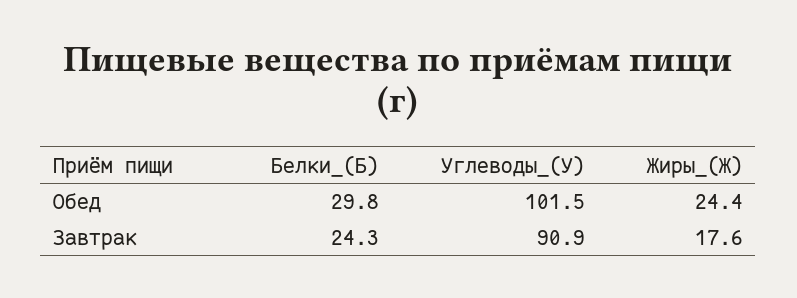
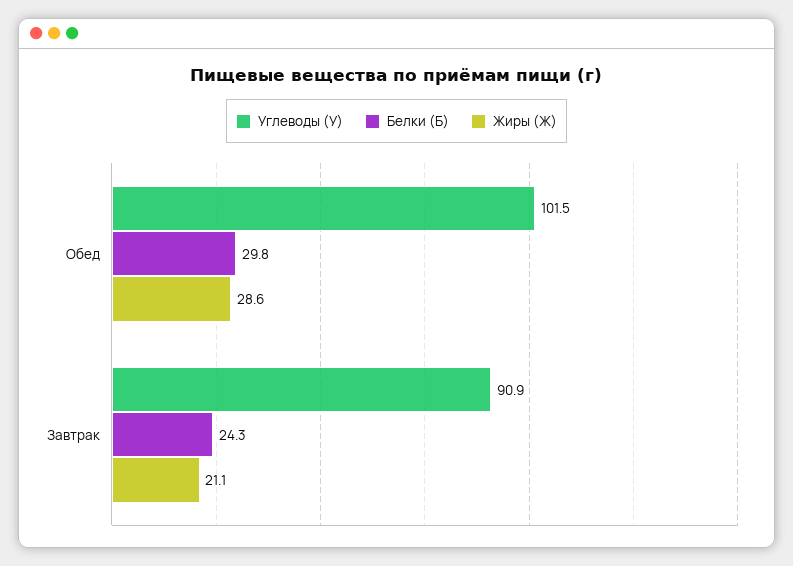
Жиры_(Ж), Обед: 24.4 -> 28.6
Жиры_(Ж), Завтрак: 17.6 -> 21.1

